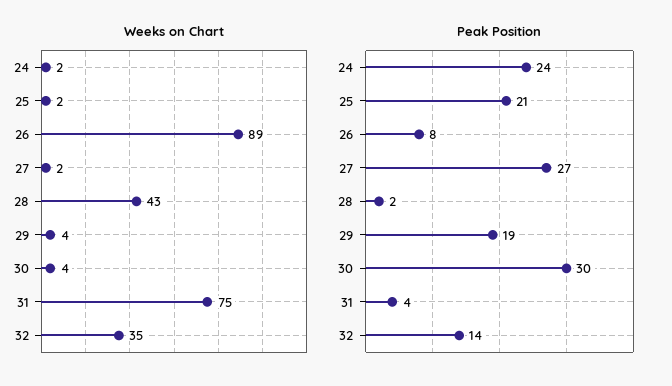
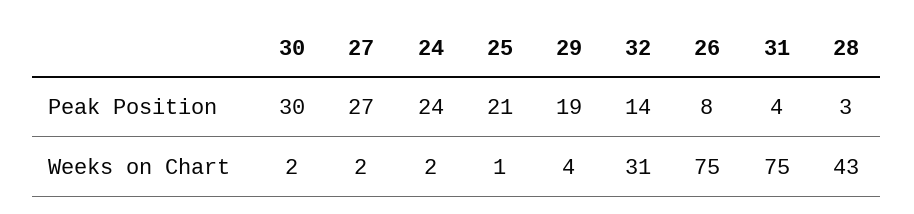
Weeks on Chart, 25: 2 -> 1
Weeks on Chart, 26: 89 -> 75
Weeks on Chart, 30: 4 -> 2
Weeks on Chart, 32: 35 -> 31
Peak Position, 28: 2 -> 3

